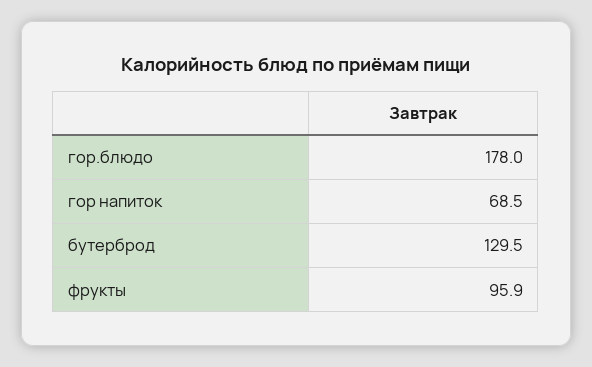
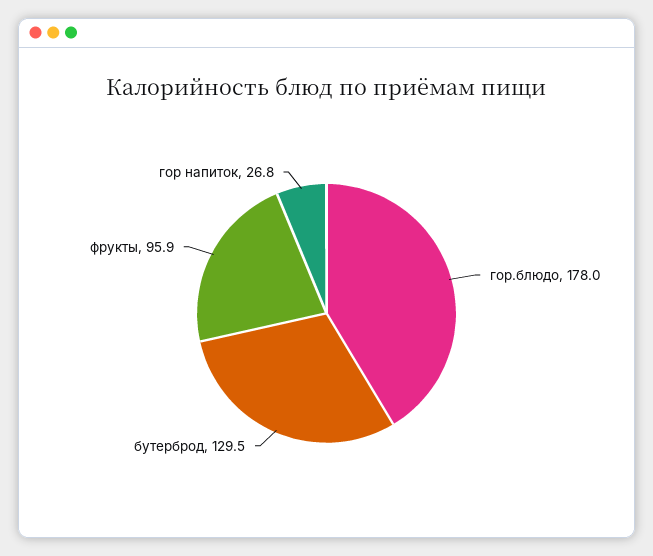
гор напиток: 68.5 -> 26.8

